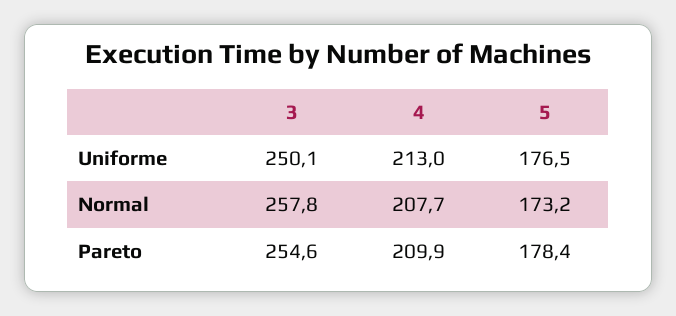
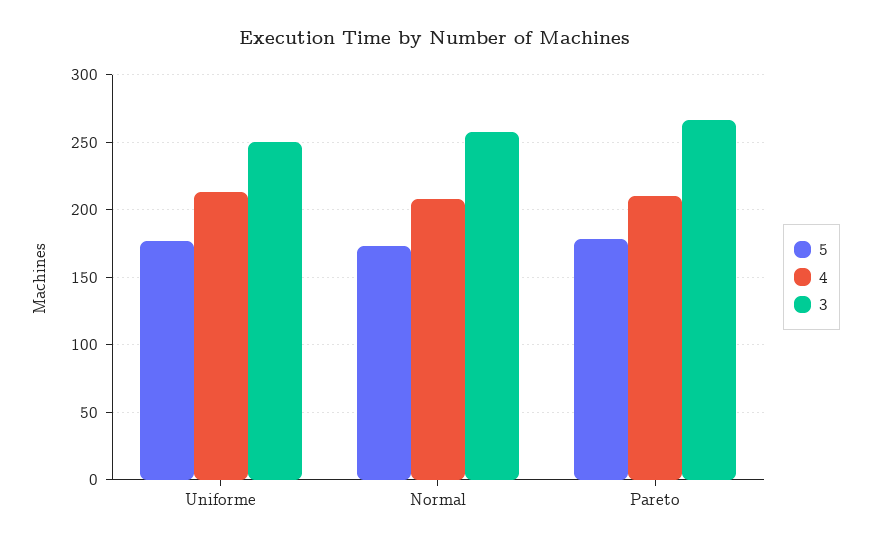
3, Pareto: 254.6 -> 265

